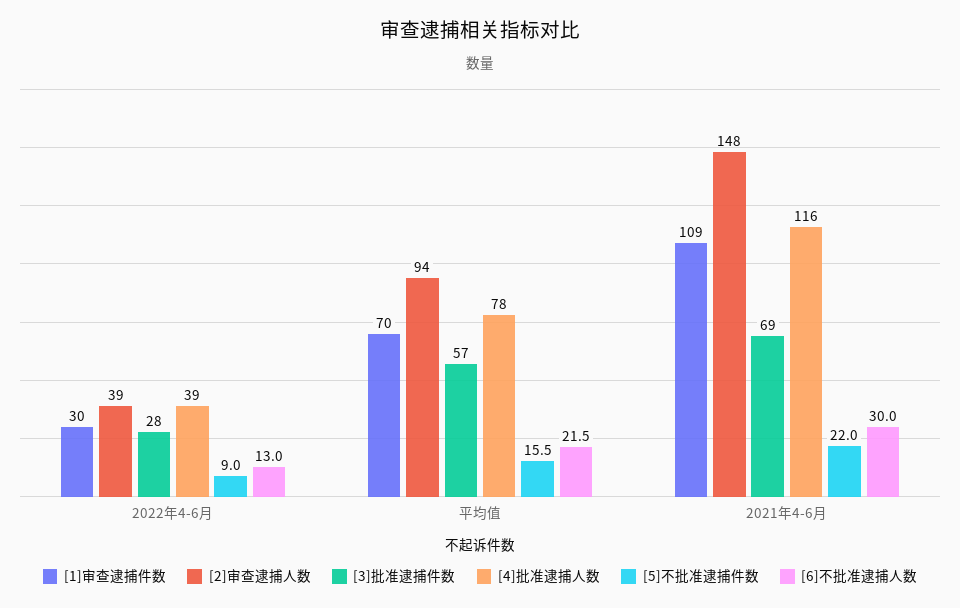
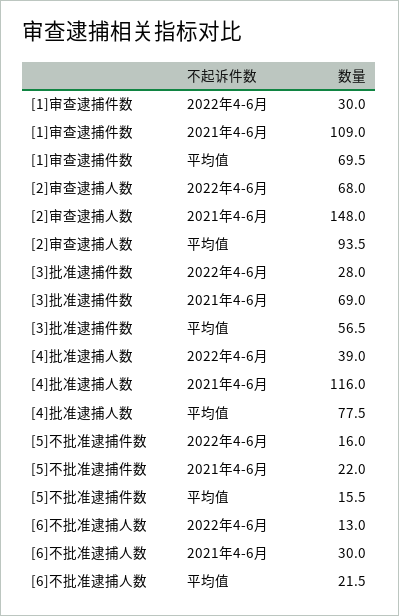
[2]审查逮捕人数, 2022年4-6月: 39 -> 68
[5]不批准逮捕件数, 2022年4-6月: 9 -> 16

